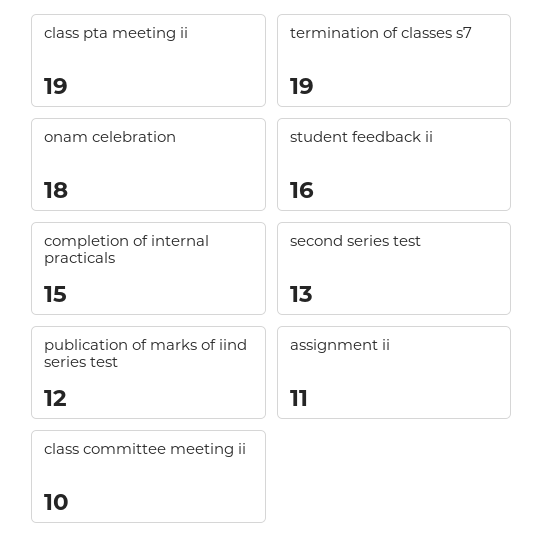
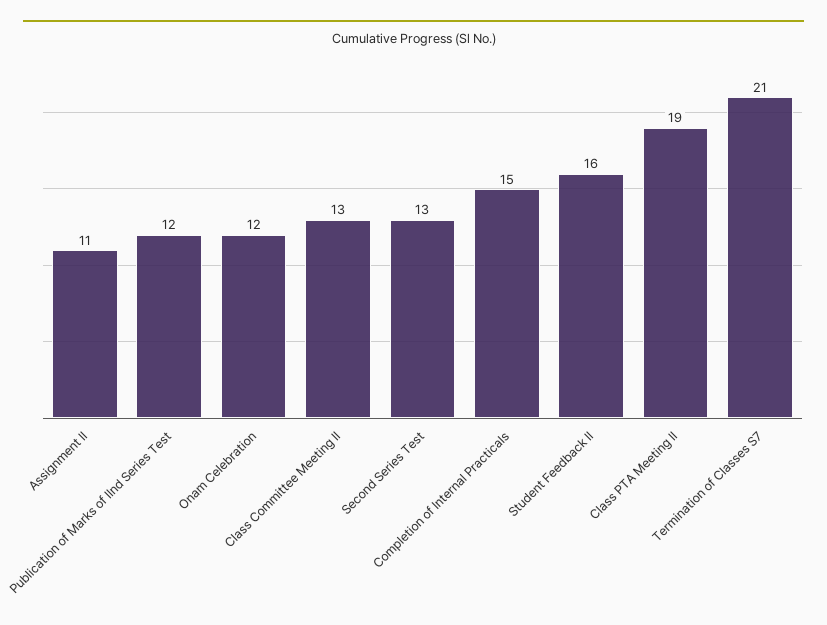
termination of classes s7: 19 -> 21
onam celebration: 18 -> 12
class committee meeting ii: 10 -> 13

